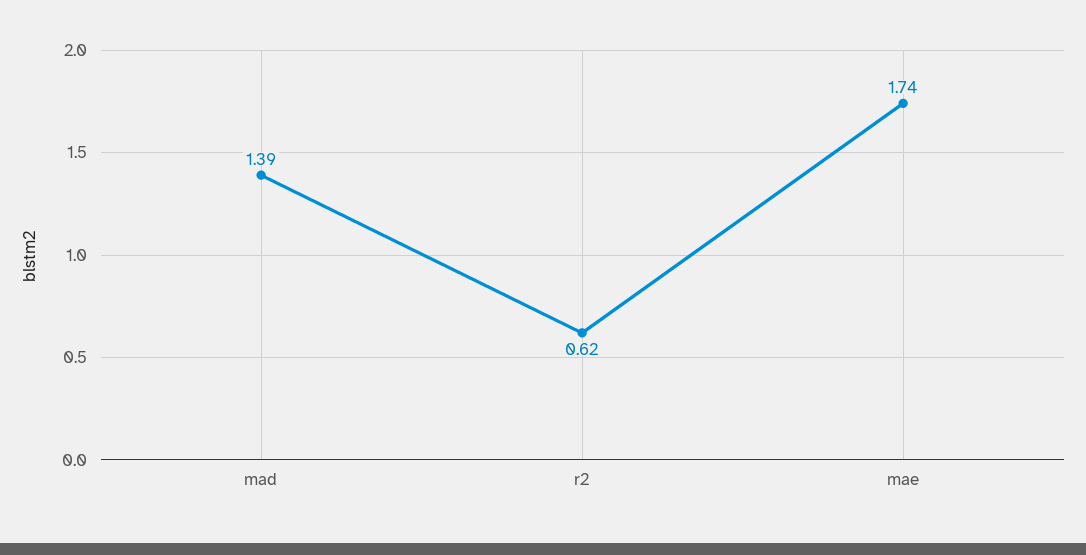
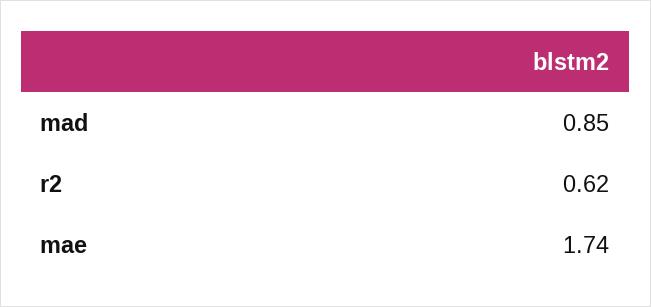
mad: 1.39 -> 0.85

